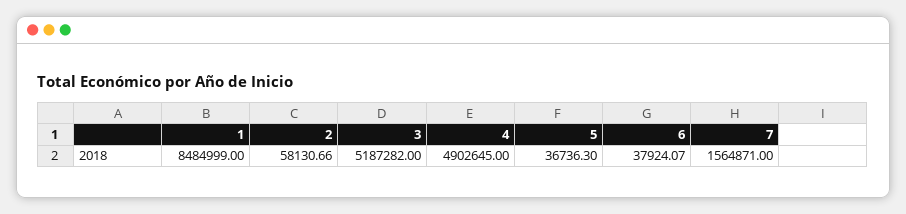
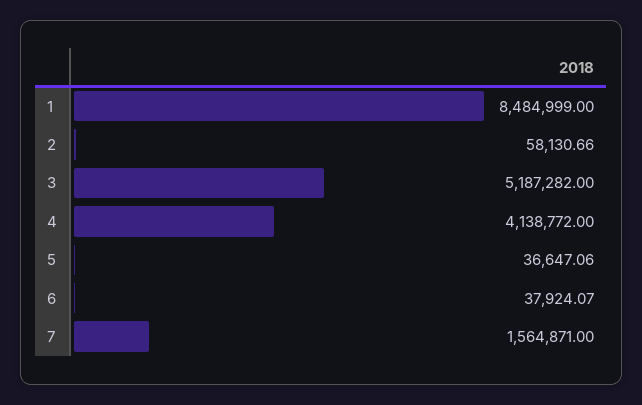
4: 4902645 -> 4138772
5: 36736.3 -> 36647.06

